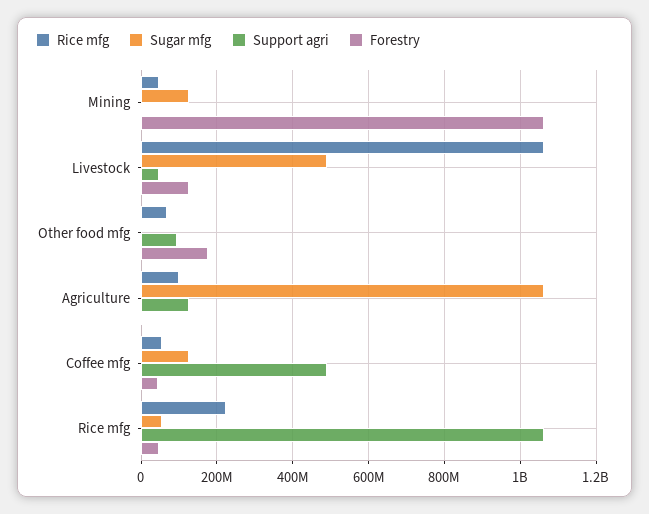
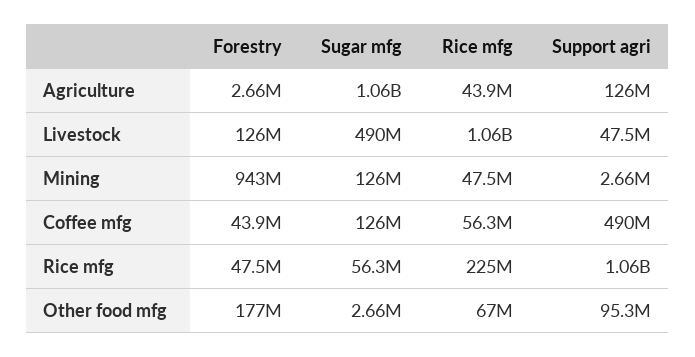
Forestry, Mining: 1060000000 -> 943000000
Rice mfg, Agriculture: 100000000 -> 43900000

